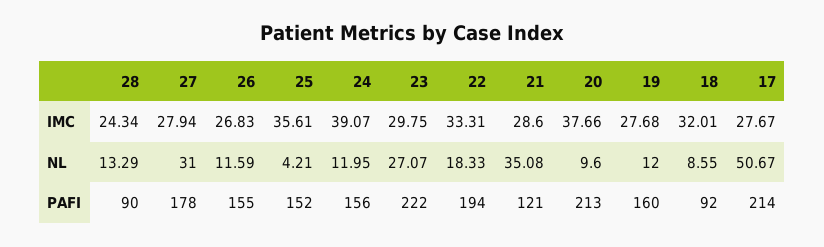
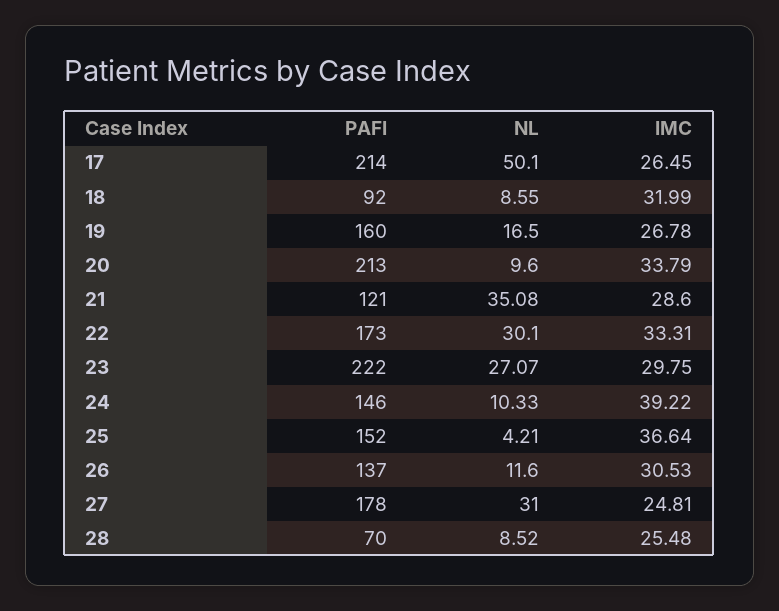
28, IMC: 24.34 -> 25.48
27, IMC: 27.94 -> 24.81
26, IMC: 26.83 -> 30.53
25, IMC: 35.61 -> 36.64
24, IMC: 39.07 -> 39.22
20, IMC: 37.66 -> 33.79
19, IMC: 27.68 -> 26.78
18, IMC: 32.01 -> 31.99
17, IMC: 27.67 -> 26.45
28, NL: 13.29 -> 8.52
26, NL: 11.59 -> 11.6
24, NL: 11.95 -> 10.33
22, NL: 18.33 -> 30.1
19, NL: 12 -> 16.5
17, NL: 50.67 -> 50.1
28, PAFI: 90 -> 70
26, PAFI: 155 -> 137
24, PAFI: 156 -> 146
22, PAFI: 194 -> 173

